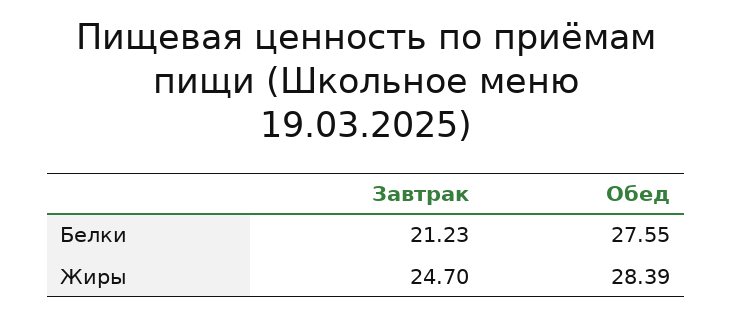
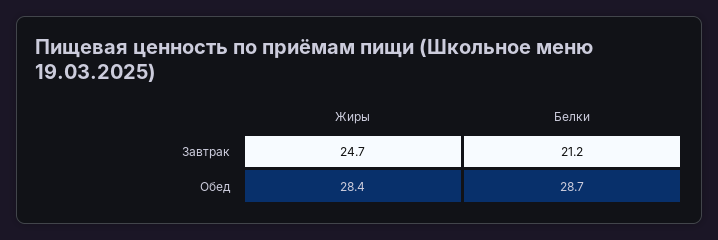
Обед, Белки: 27.55 -> 28.7

